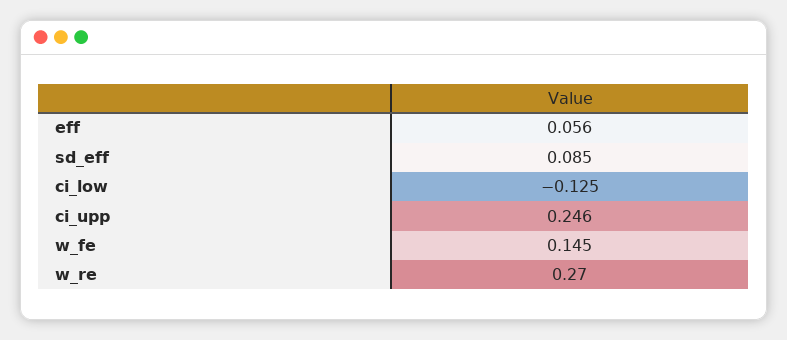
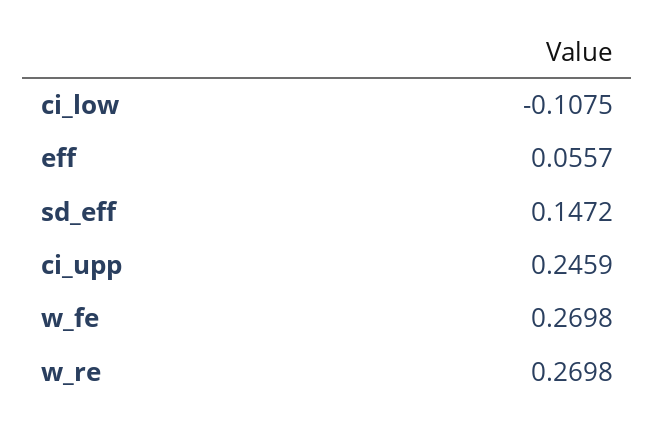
sd_eff: 0.085 -> 0.1472
ci_low: -0.125 -> -0.1075
w_fe: 0.145 -> 0.2698

